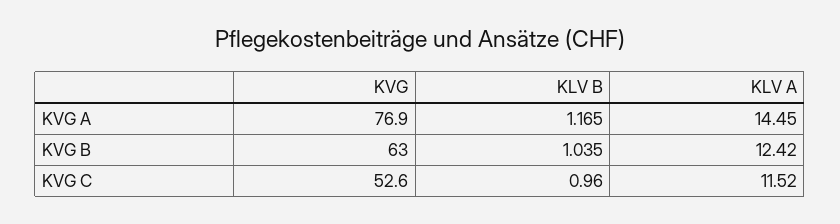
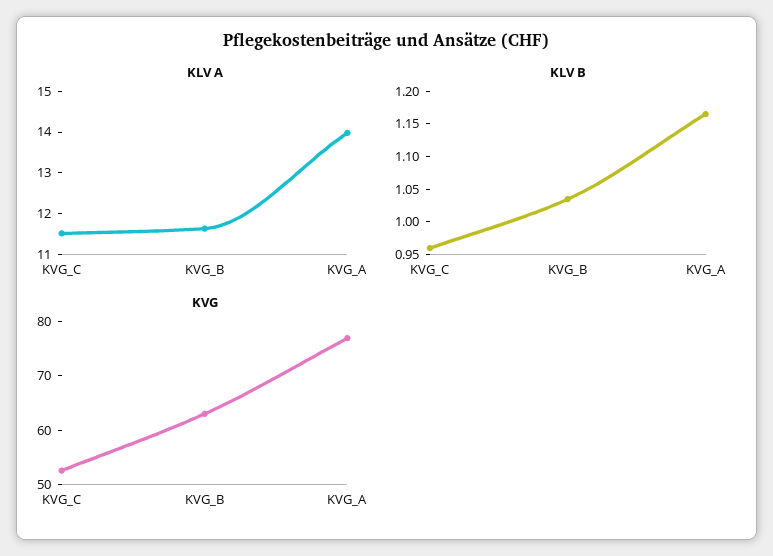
KLV A, KVG A: 14.45 -> 14
KLV A, KVG B: 12.42 -> 11.6

